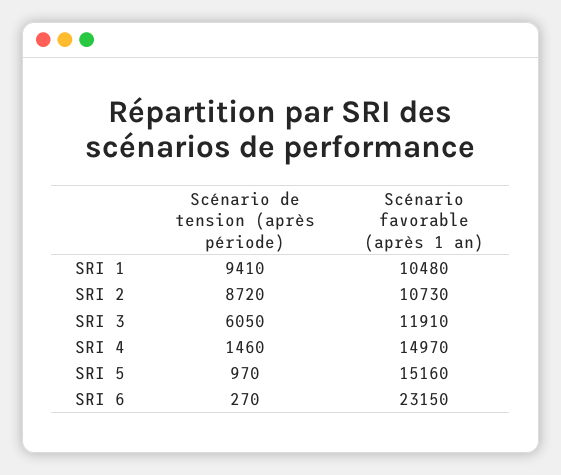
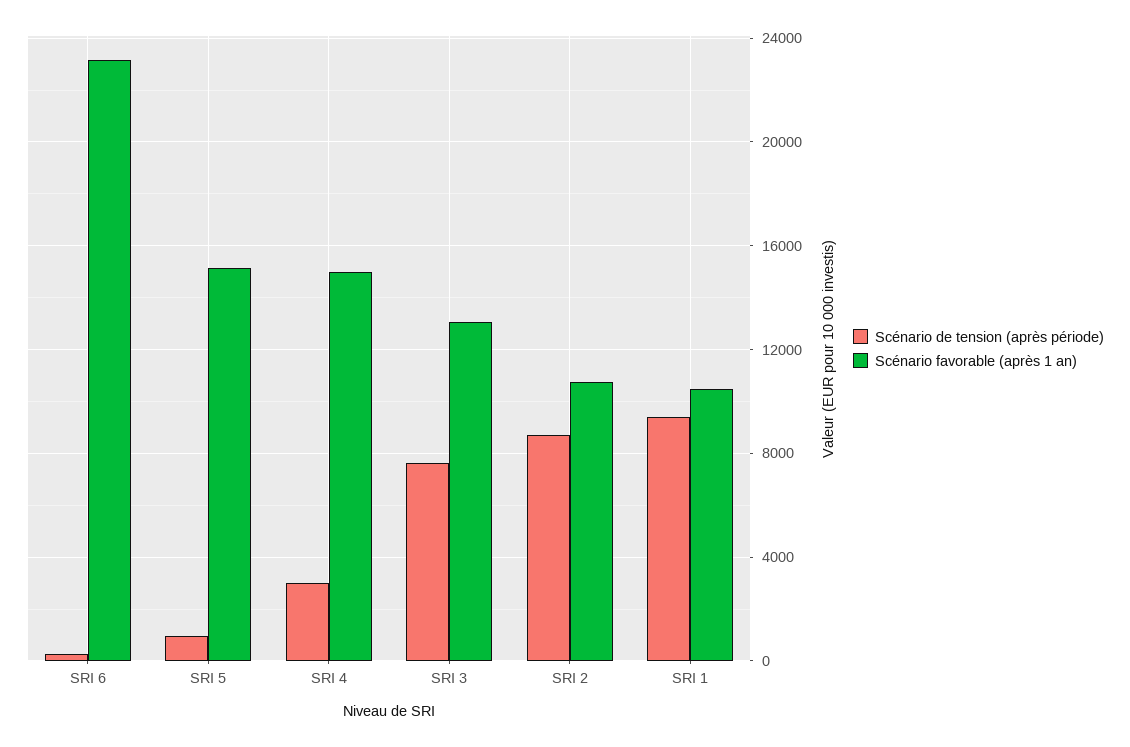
Scénario de tension (après période), SRI 3: 6050 -> 7500
Scénario favorable (après 1 an), SRI 3: 11910 -> 13000
Scénario de tension (après période), SRI 4: 1460 -> 3000

